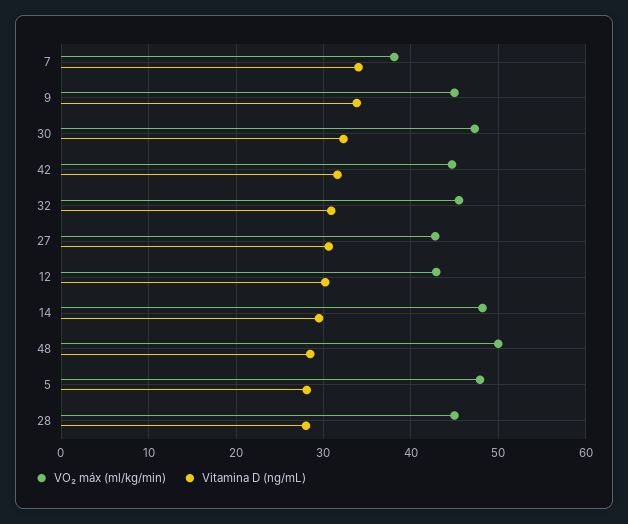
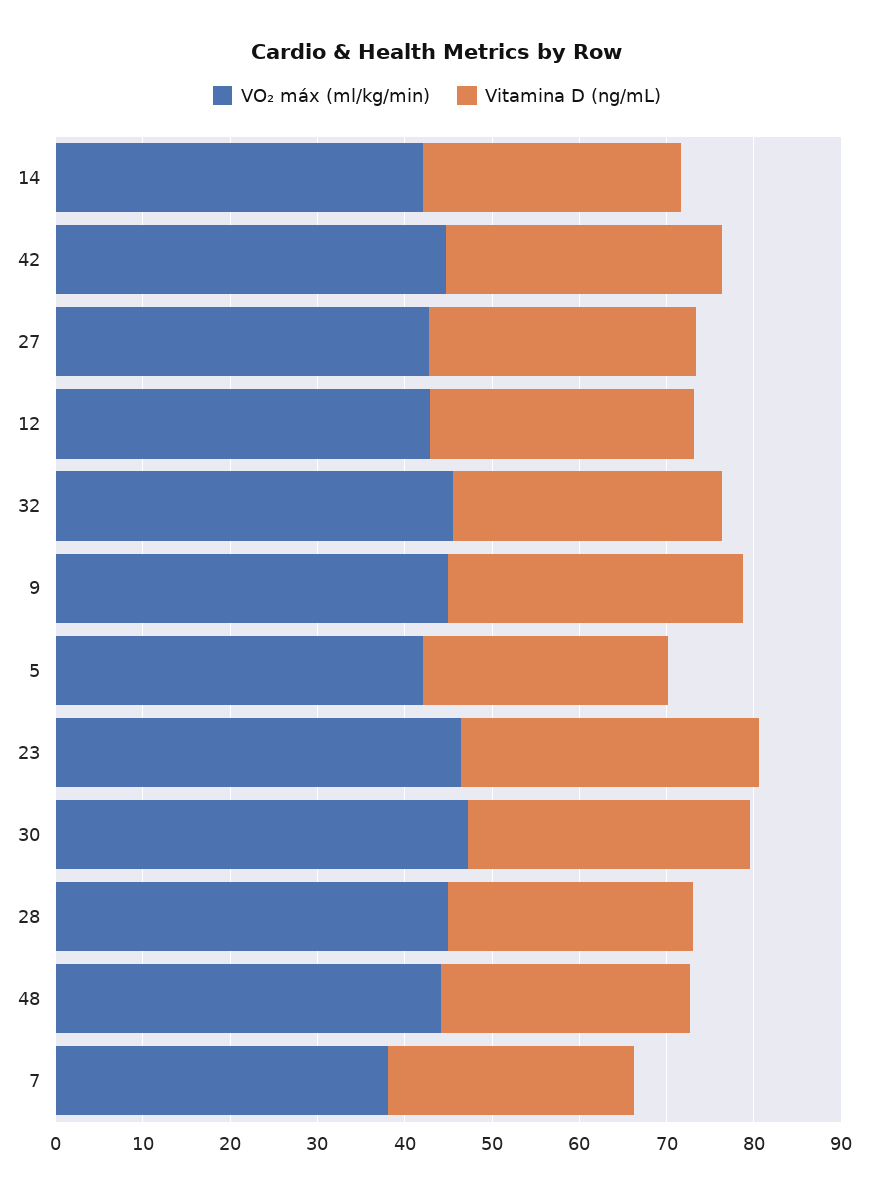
Vitamina D (ng/mL), 7: 34 -> 28
VO₂ máx (ml/kg/min), 14: 48 -> 42
VO₂ máx (ml/kg/min), 48: 50 -> 44
VO₂ máx (ml/kg/min), 5: 48 -> 42
VO₂ máx (ml/kg/min), 23: none -> 46
Vitamina D (ng/mL), 23: none -> 34

